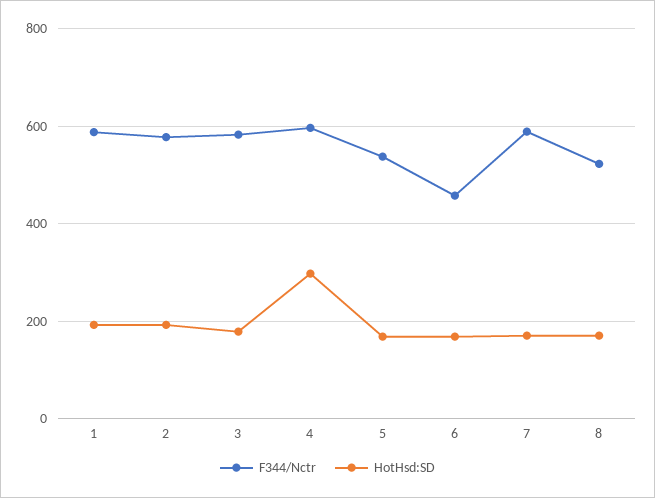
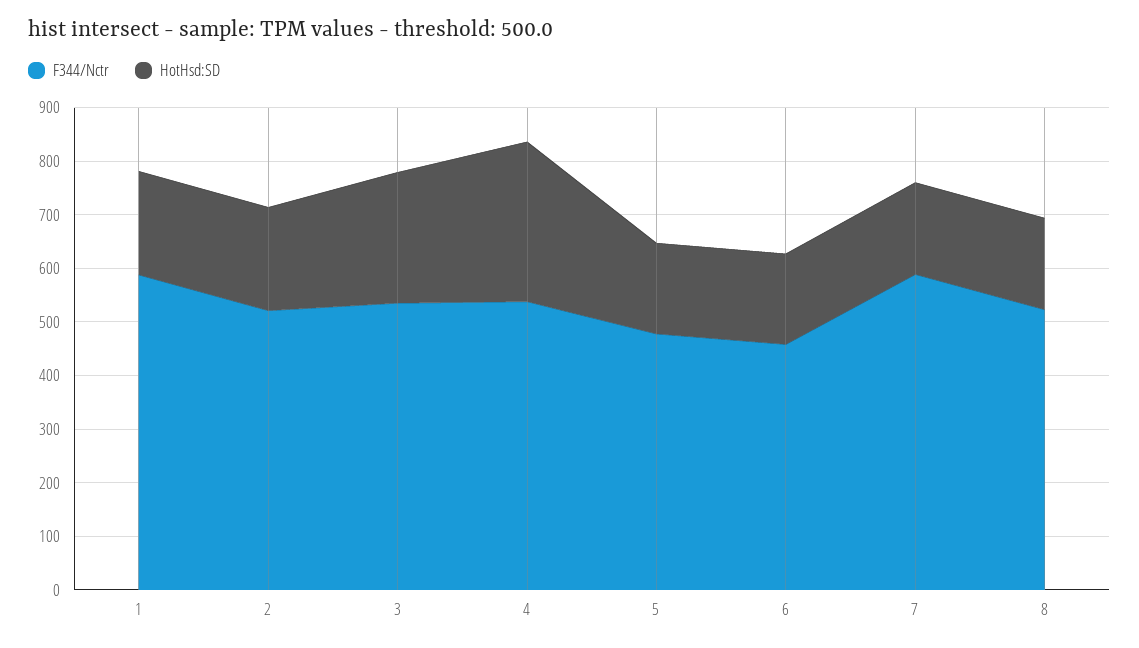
F344/Nctr, 2: 580 -> 520
F344/Nctr, 3: 580 -> 540
HotHsd:SD, 3: 180 -> 240
F344/Nctr, 4: 600 -> 540
F344/Nctr, 5: 540 -> 480

